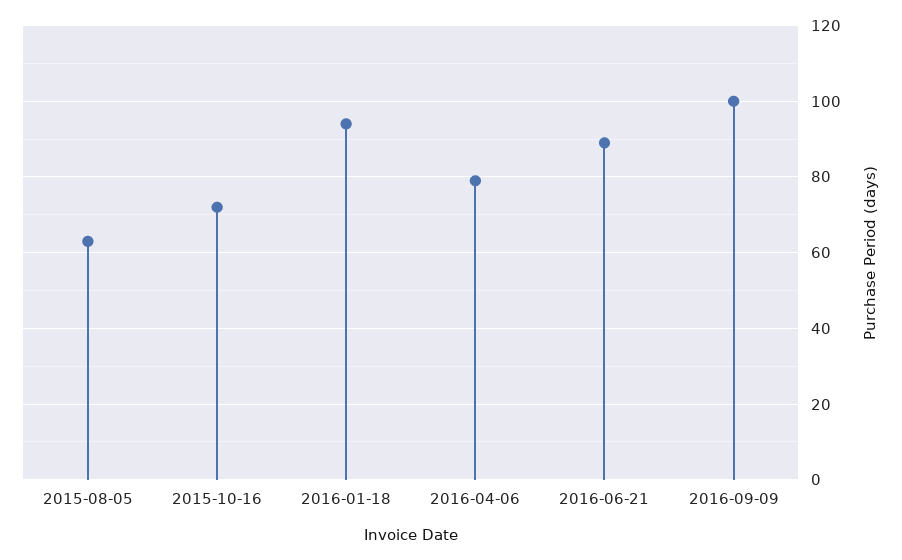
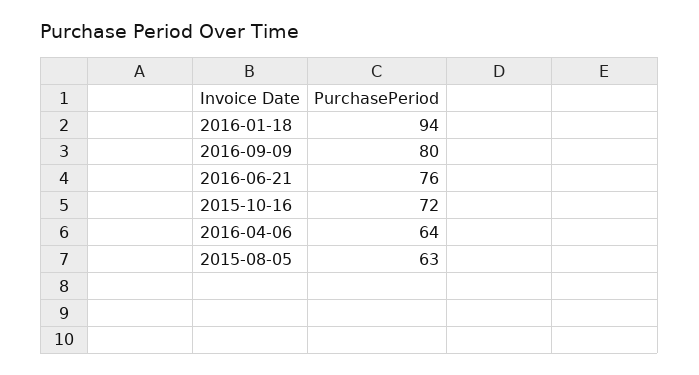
2016-04-06: 80 -> 64
2016-06-21: 90 -> 76
2016-09-09: 100 -> 80

